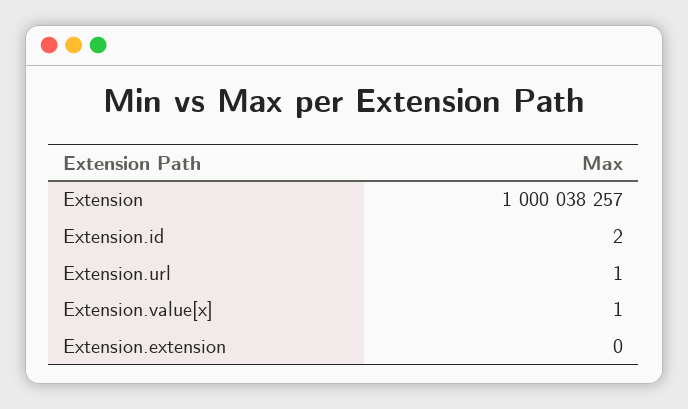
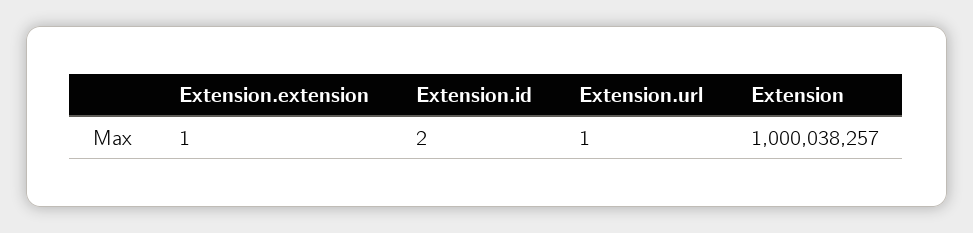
Extension.value[x]: 1 -> none
Extension.extension: 0 -> 1

